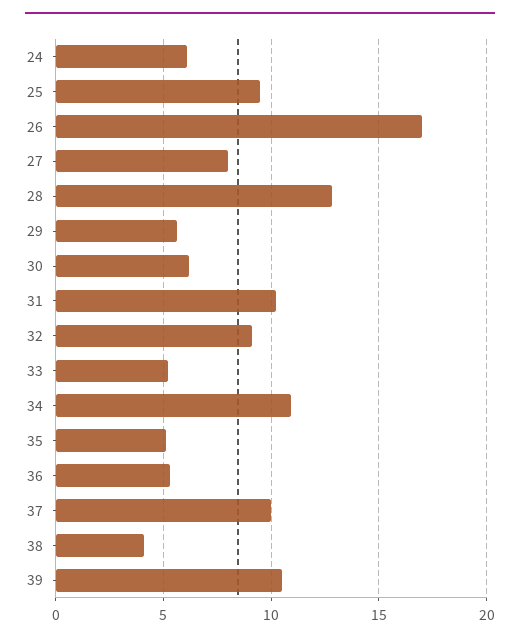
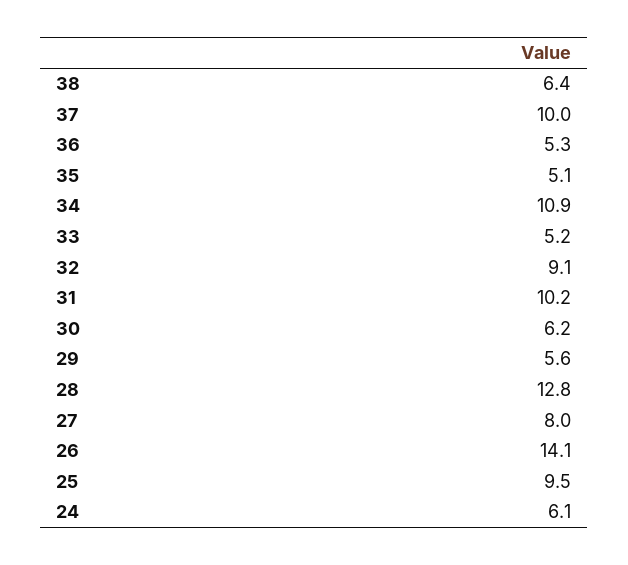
26: 17 -> 14.1
38: 4 -> 6.4
39: 10.5 -> none

